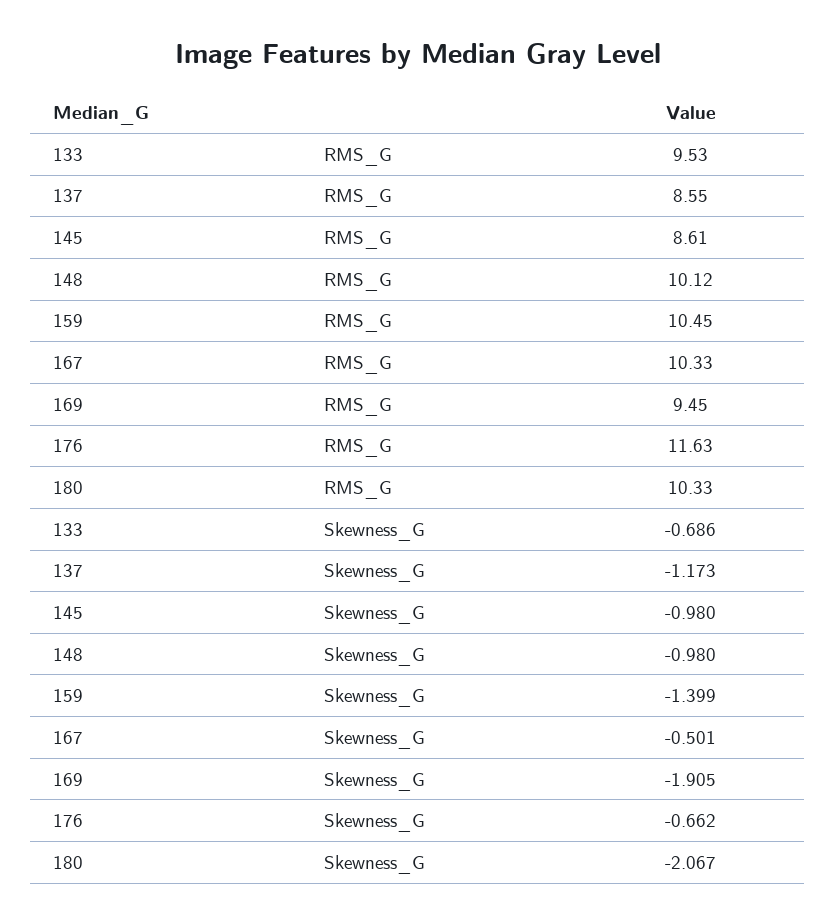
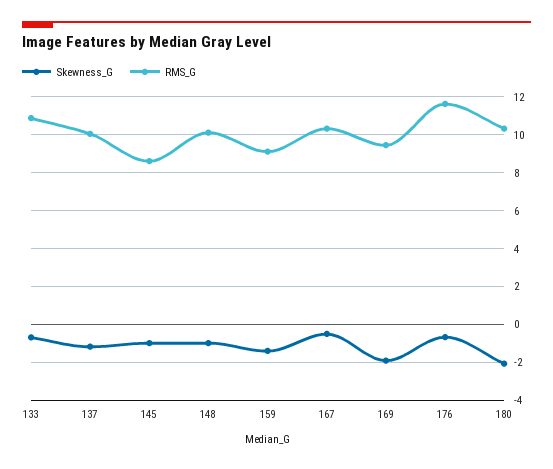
RMS_G, 133: 9.53 -> 11
RMS_G, 137: 8.55 -> 10
RMS_G, 159: 10.45 -> 9

